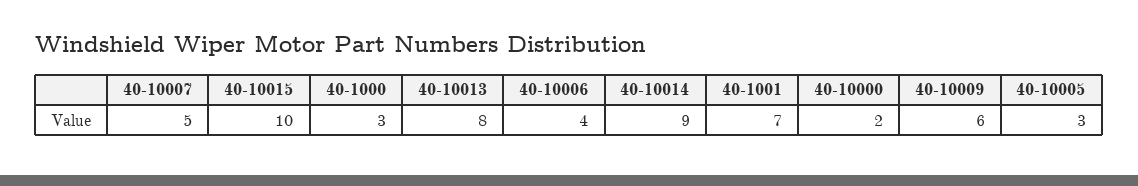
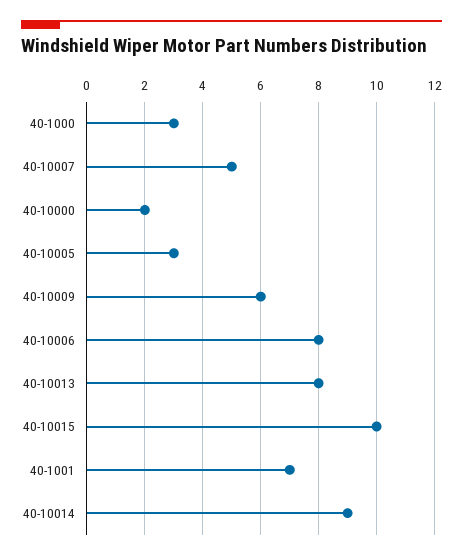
40-10006: 4 -> 8

